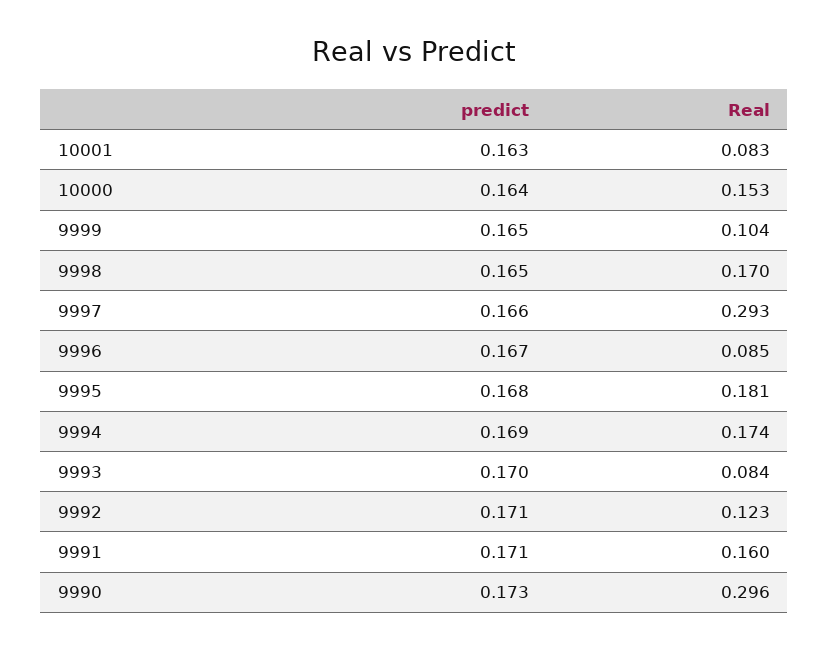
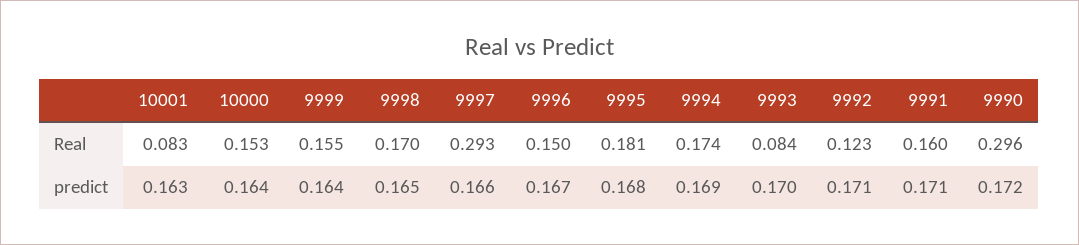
predict, 9999: 0.165 -> 0.164
Real, 9999: 0.104 -> 0.155
Real, 9996: 0.085 -> 0.15
predict, 9990: 0.173 -> 0.172

